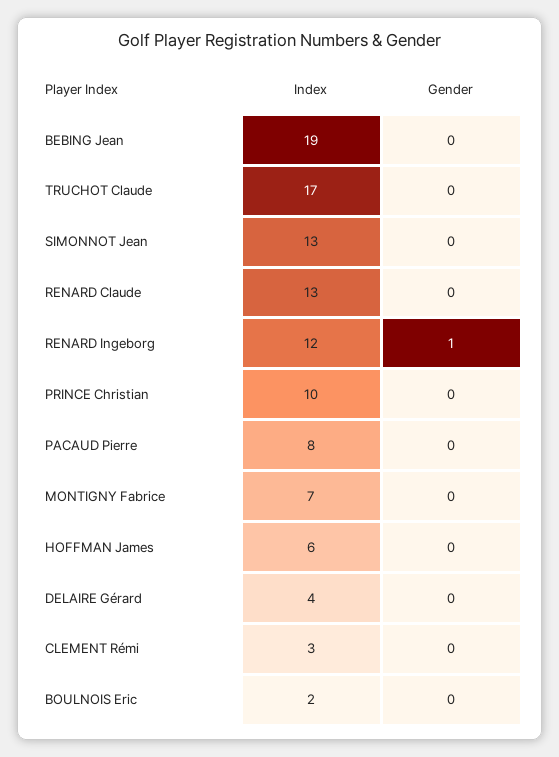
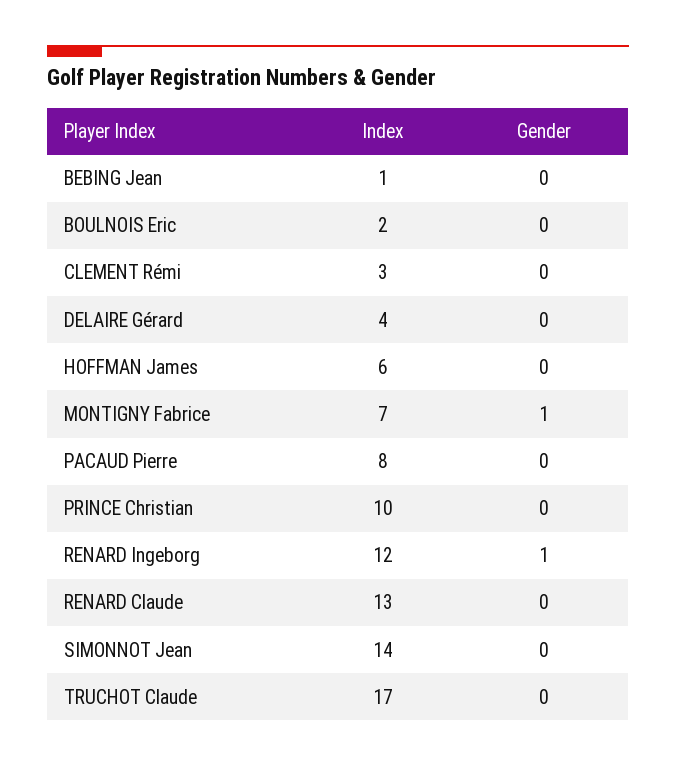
Index, BEBING Jean: 19 -> 1
Index, SIMONNOT Jean: 13 -> 14
Gender, MONTIGNY Fabrice: 0 -> 1

